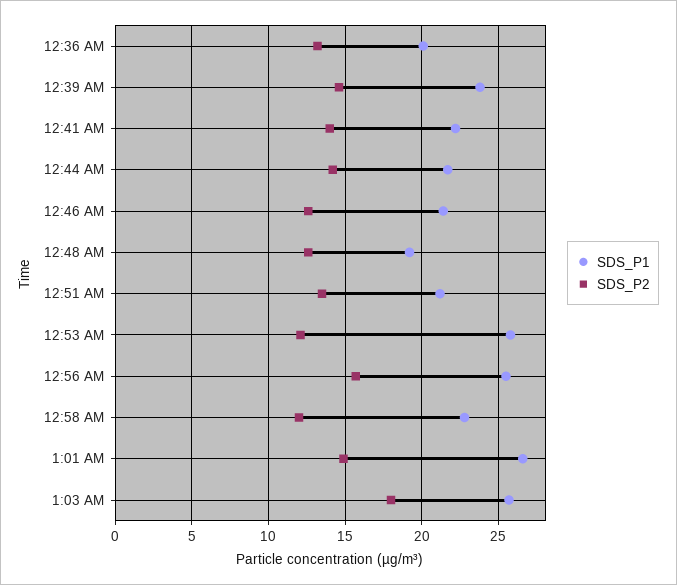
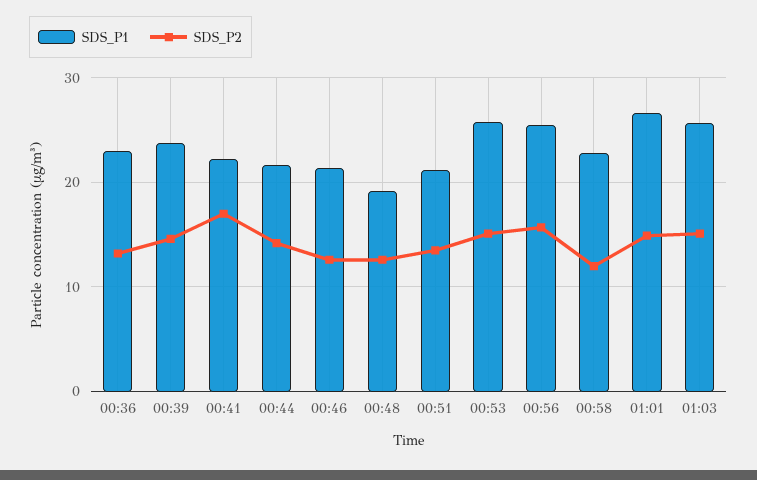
SDS_P1, 12:36 AM: 20 -> 23
SDS_P2, 12:41 AM: 14 -> 17
SDS_P2, 12:53 AM: 12 -> 15
SDS_P2, 1:03 AM: 18 -> 15

